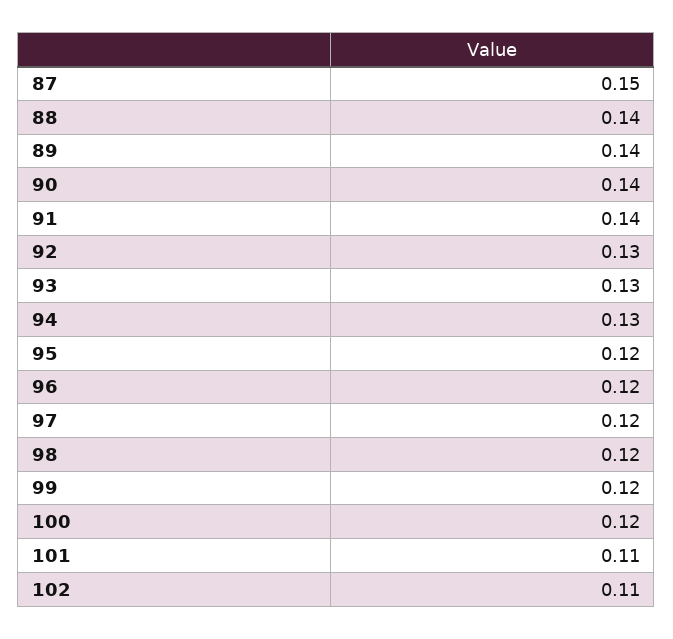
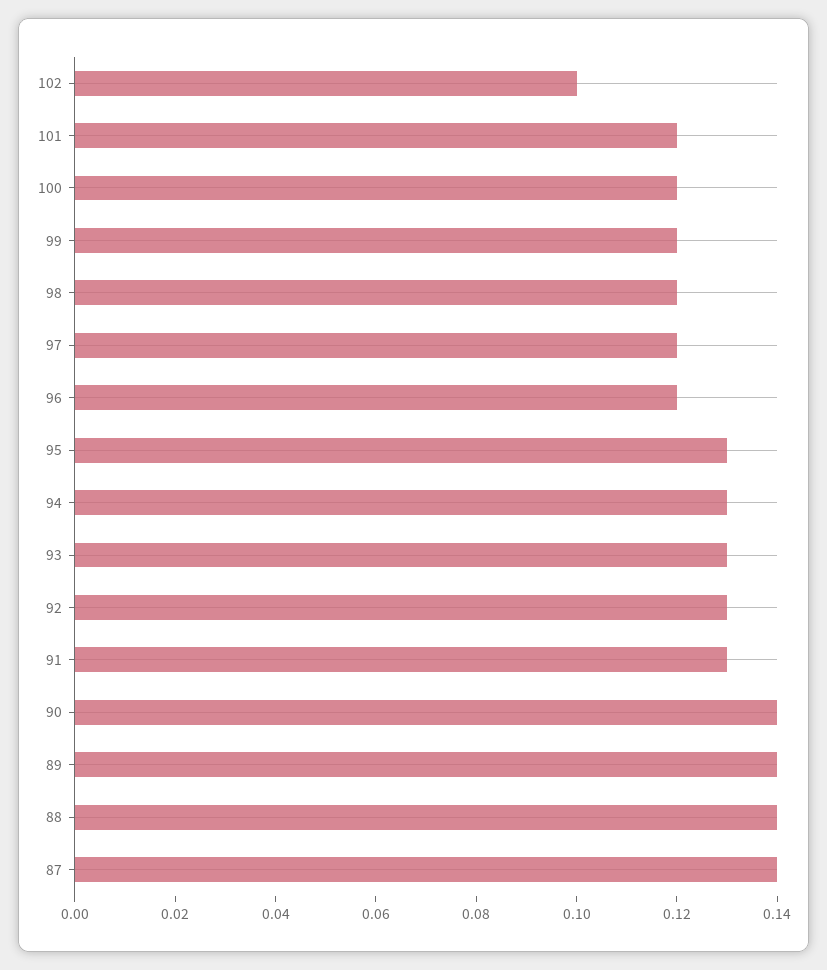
87: 0.15 -> 0.14
91: 0.14 -> 0.13
95: 0.12 -> 0.13
101: 0.11 -> 0.12
102: 0.11 -> 0.1

